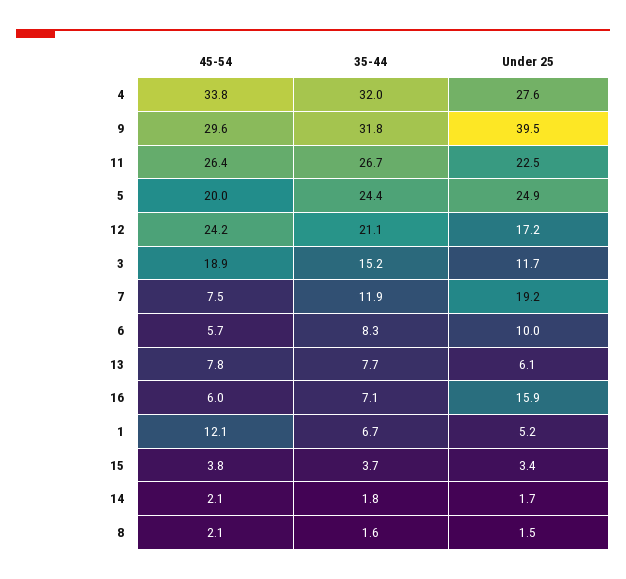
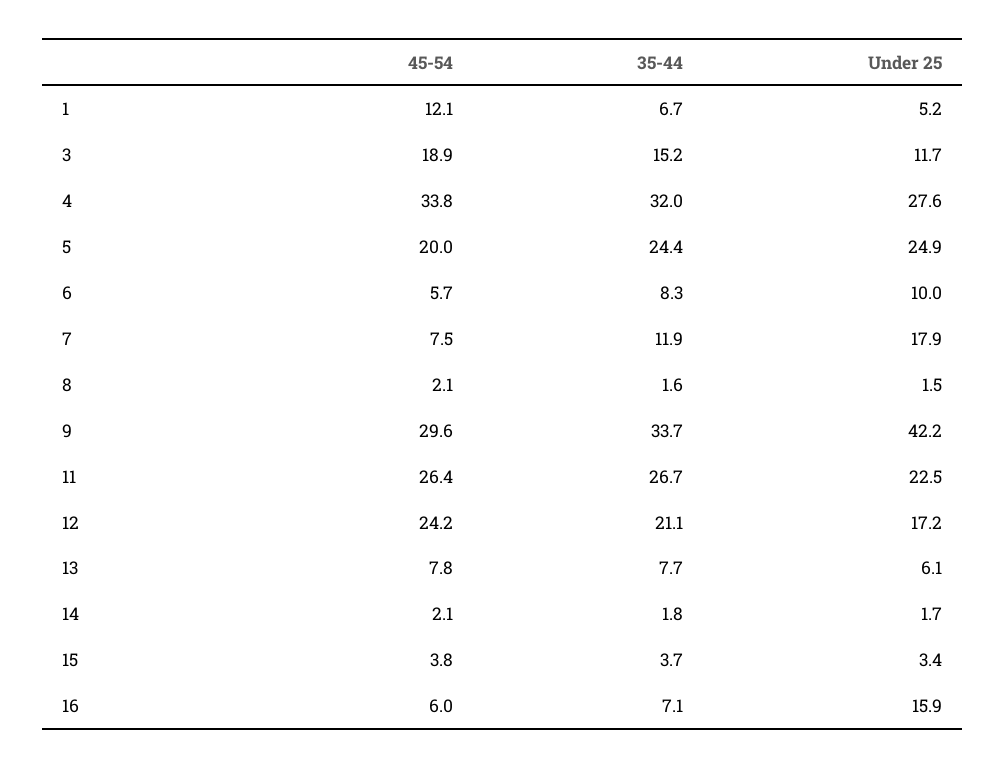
35-44, 9: 31.8 -> 33.7
Under 25, 9: 39.5 -> 42.2
Under 25, 7: 19.2 -> 17.9

